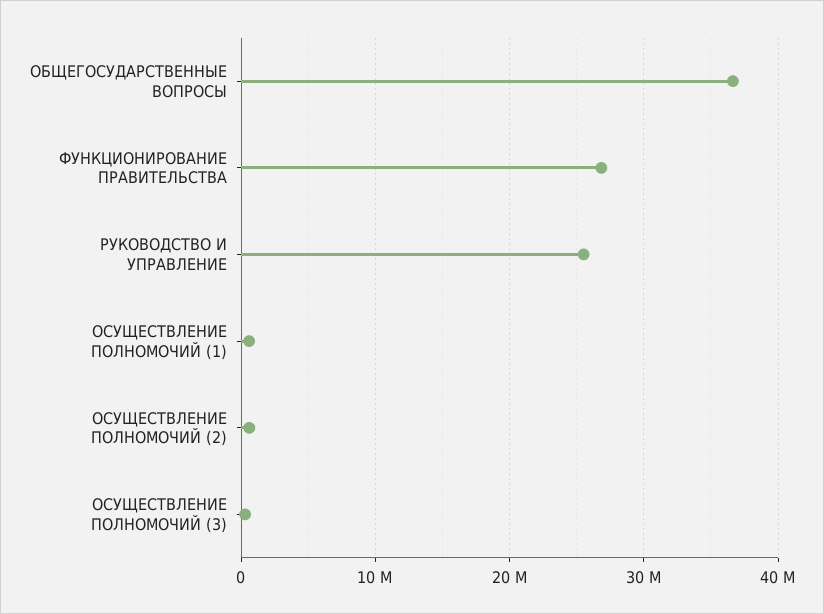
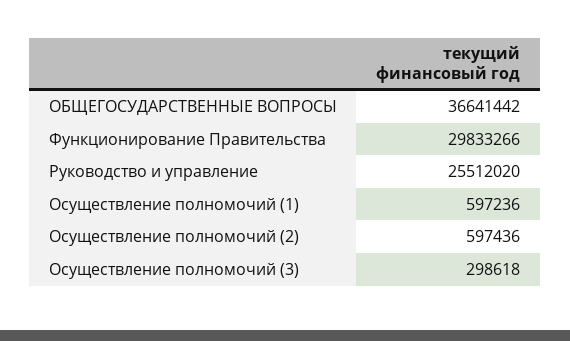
ФУНКЦИОНИРОВАНИЕ ПРАВИТЕЛЬСТВА: 27000000 -> 29833266

